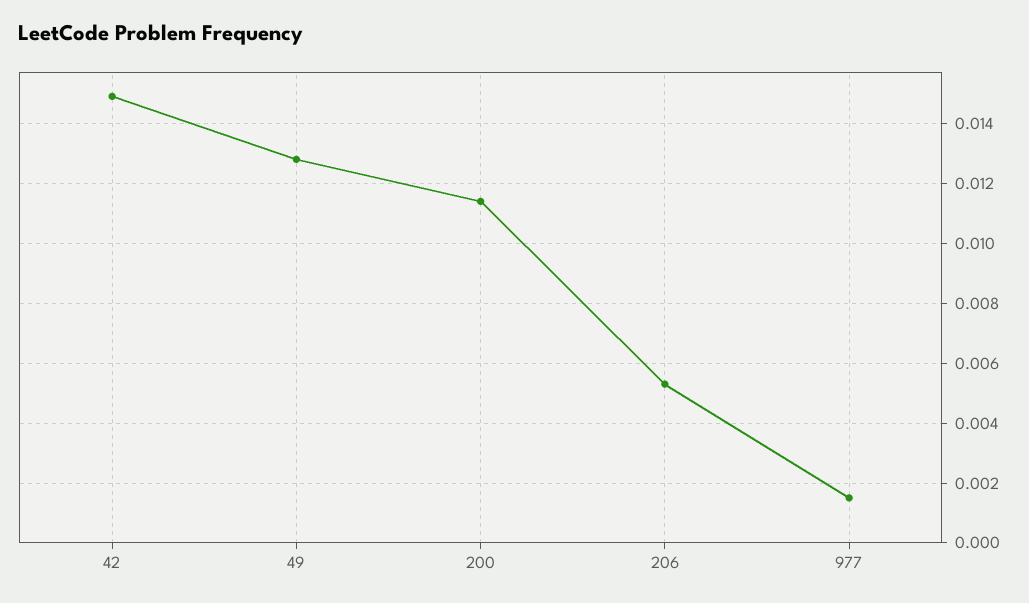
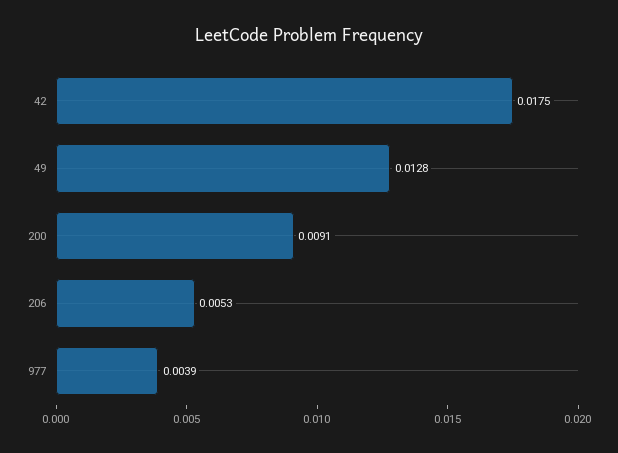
42: 0.015 -> 0.0175
200: 0.0115 -> 0.0091
977: 0.0015 -> 0.0039

